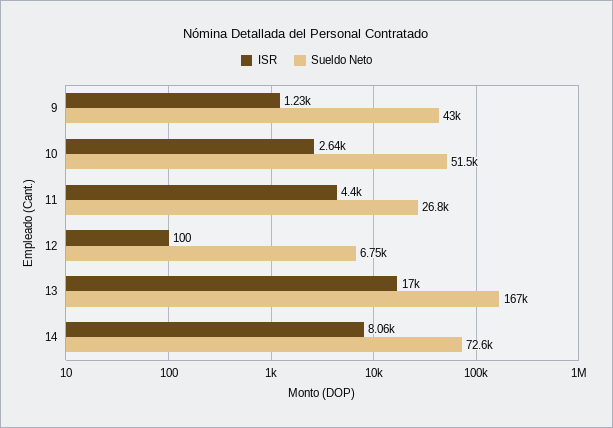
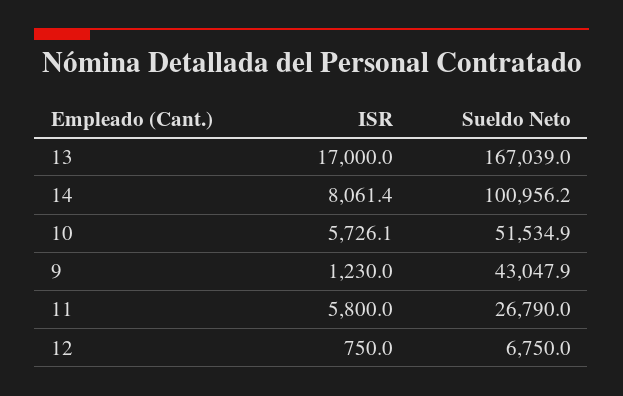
ISR, 10: 2640 -> 5726.1
ISR, 11: 4400 -> 5800
ISR, 12: 100 -> 750
Sueldo Neto, 14: 72600 -> 100956.2

